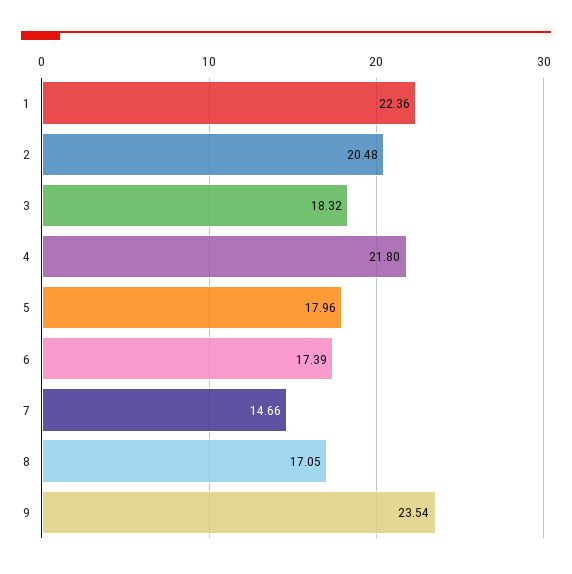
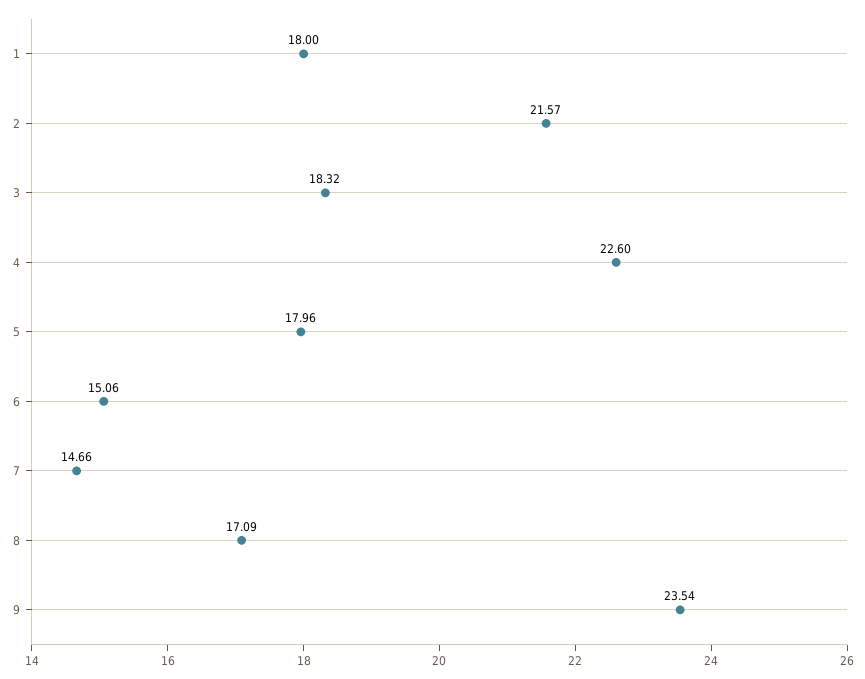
1: 22.36 -> 18
2: 20.48 -> 21.57
4: 21.8 -> 22.6
6: 17.39 -> 15.06
8: 17.05 -> 17.09

